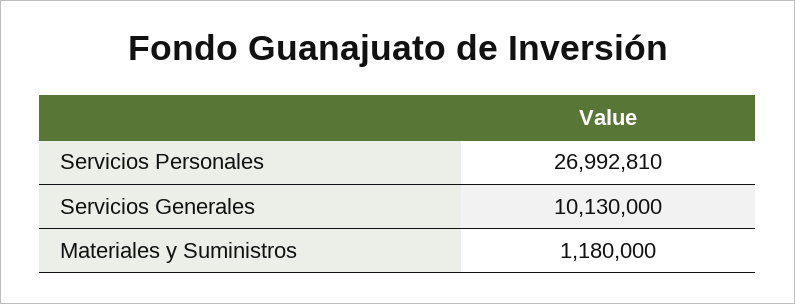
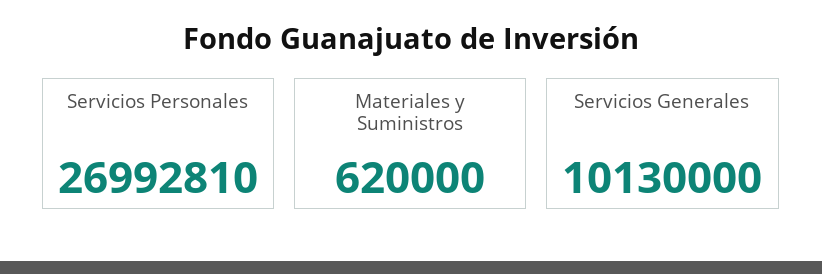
Materiales y Suministros: 1180000 -> 620000

